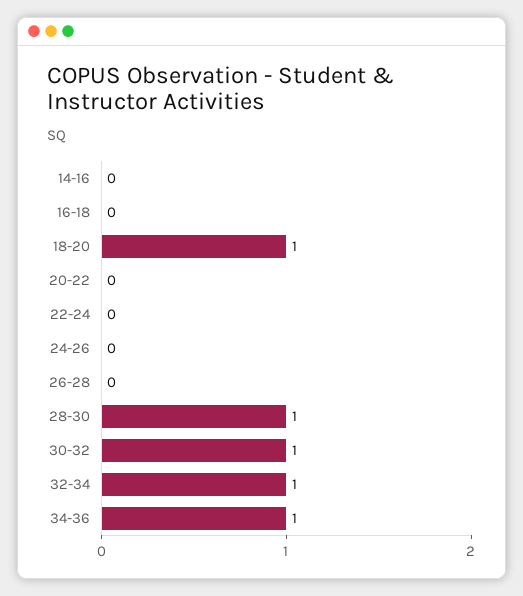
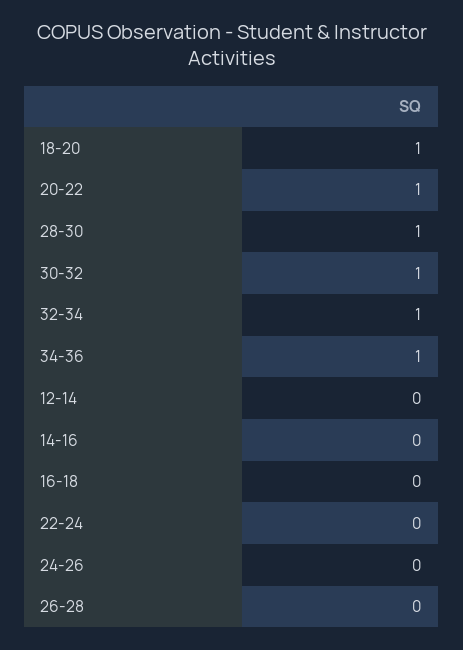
20-22: 0 -> 1
12-14: none -> 0

